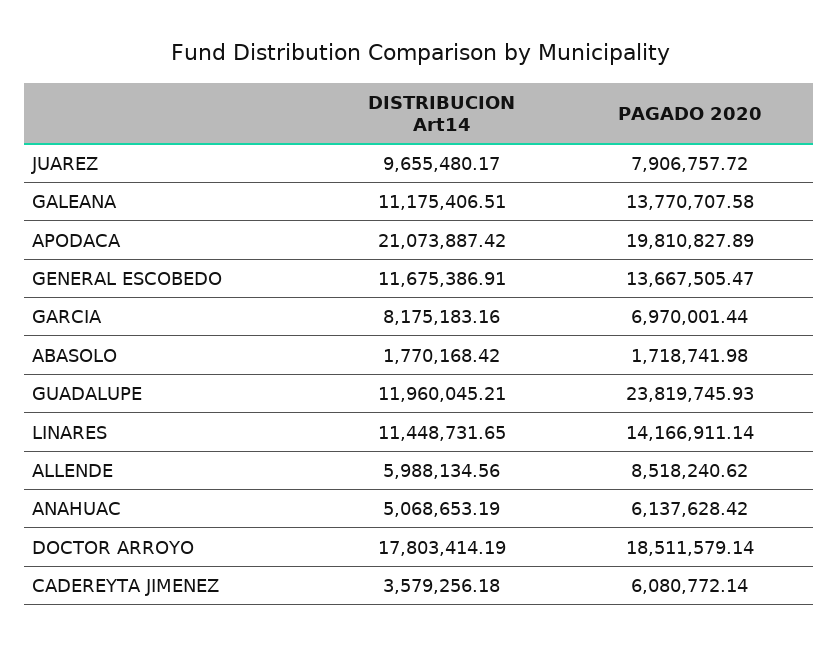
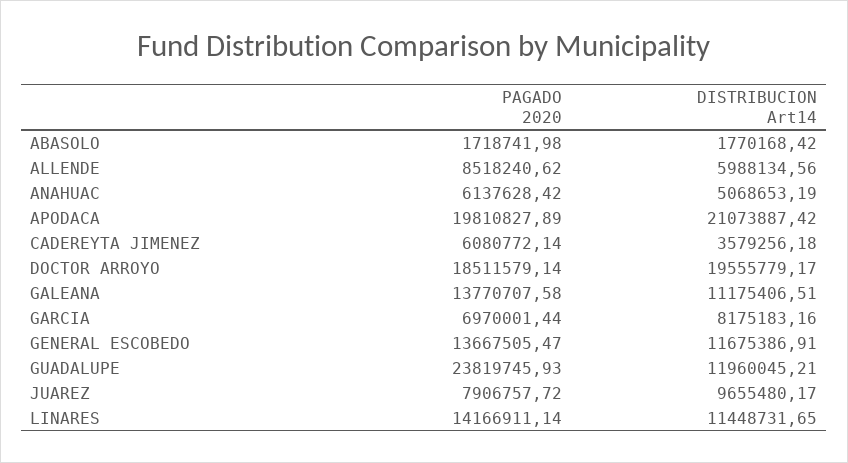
DISTRIBUCION Art14, DOCTOR ARROYO: 17803414.19 -> 19555779.17

